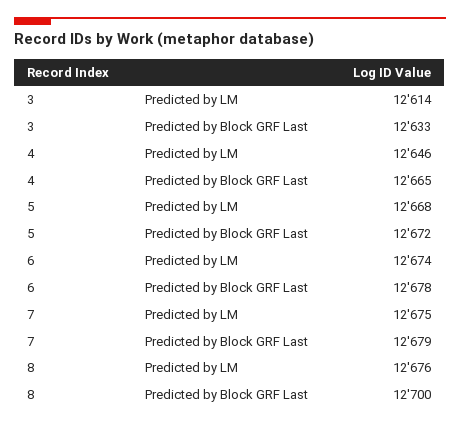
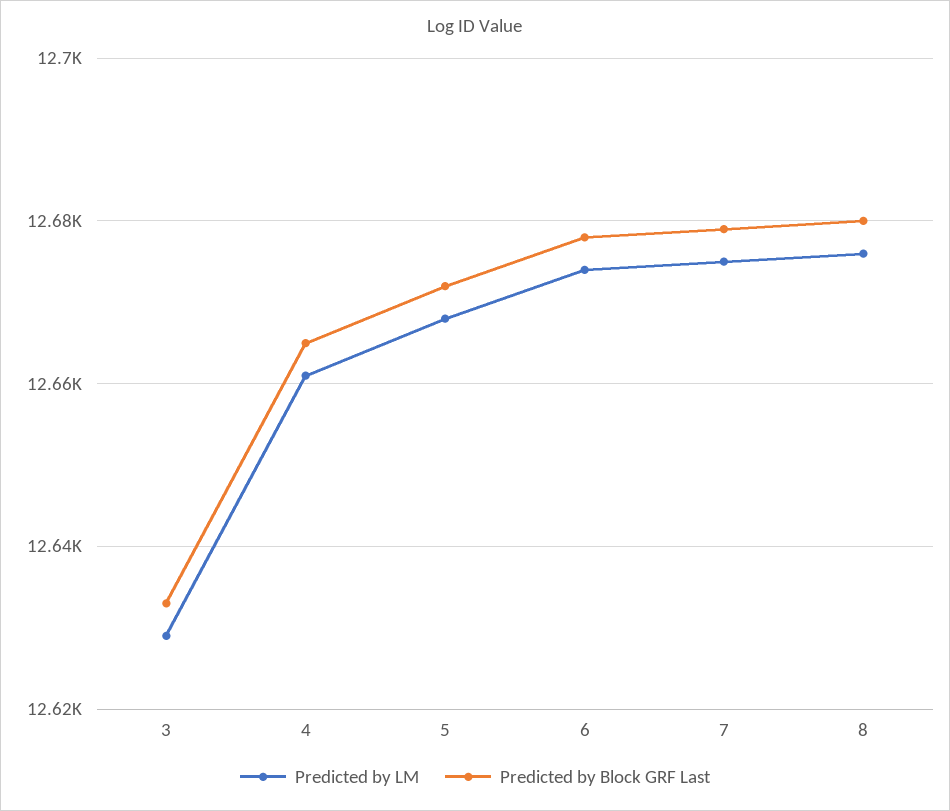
Predicted by LM, 3: 12614 -> 12630
Predicted by LM, 4: 12646 -> 12660
Predicted by Block GRF Last, 8: 12700 -> 12680

